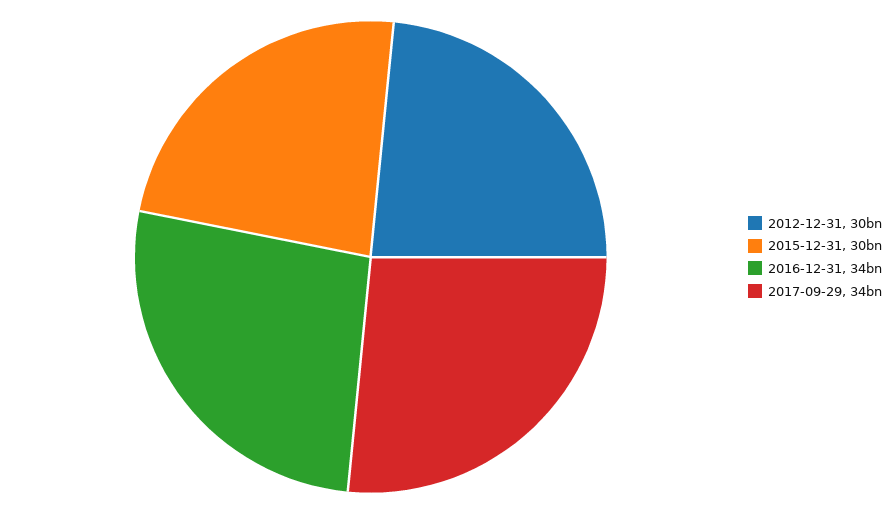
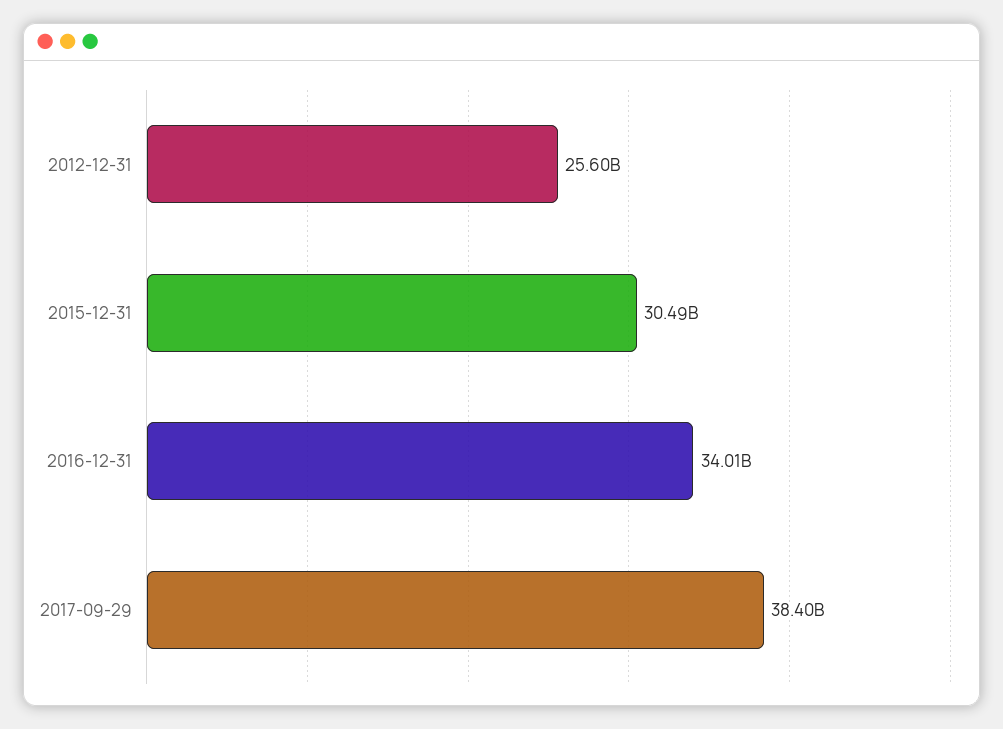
2012-12-31: 30000000000 -> 25600000000
2017-09-29: 34000000000 -> 38400000000

